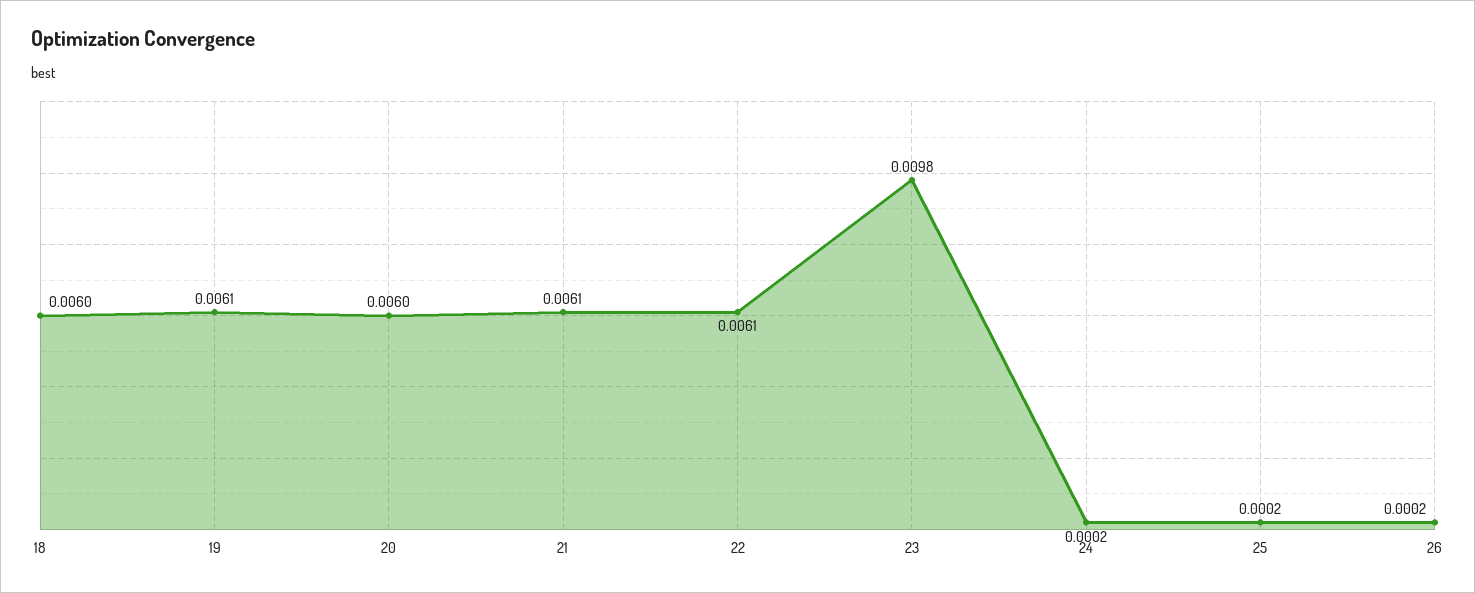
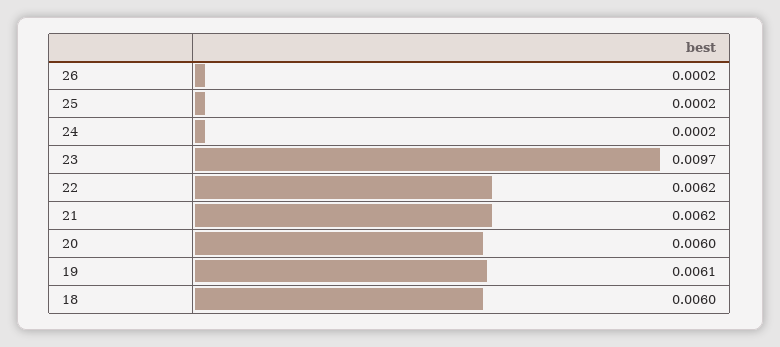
21: 0.0061 -> 0.0062
22: 0.0061 -> 0.0062
23: 0.0098 -> 0.0097

